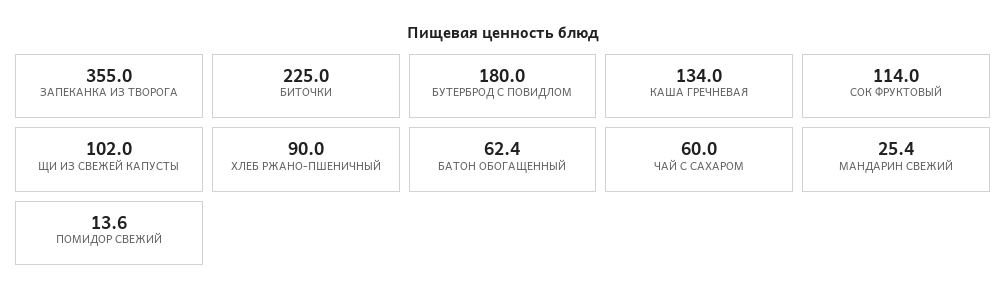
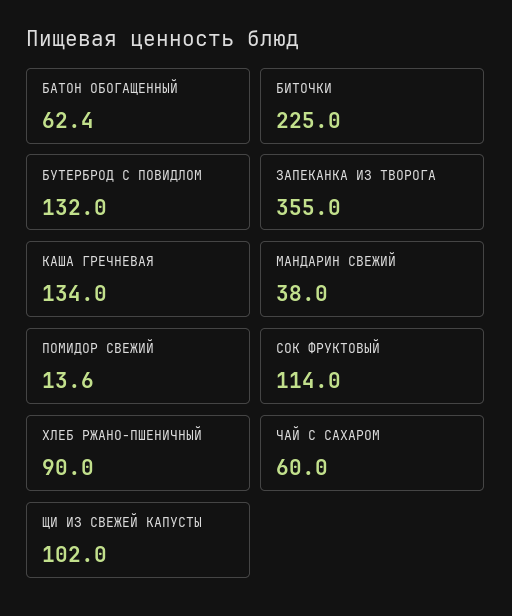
БУТЕРБРОД С ПОВИДЛОМ: 180 -> 132
МАНДАРИН СВЕЖИЙ: 25.4 -> 38

